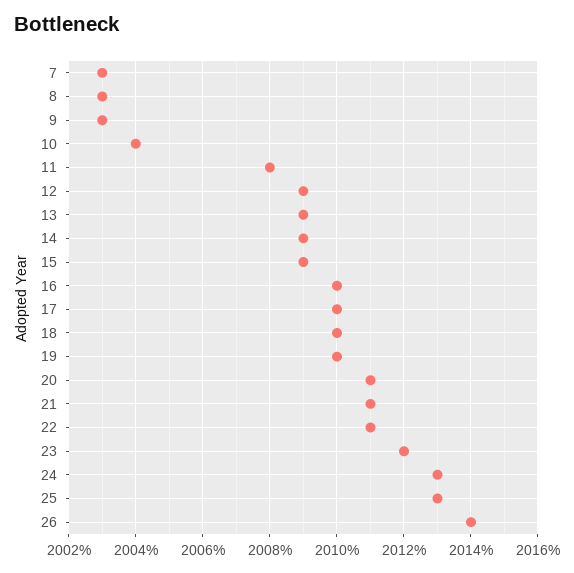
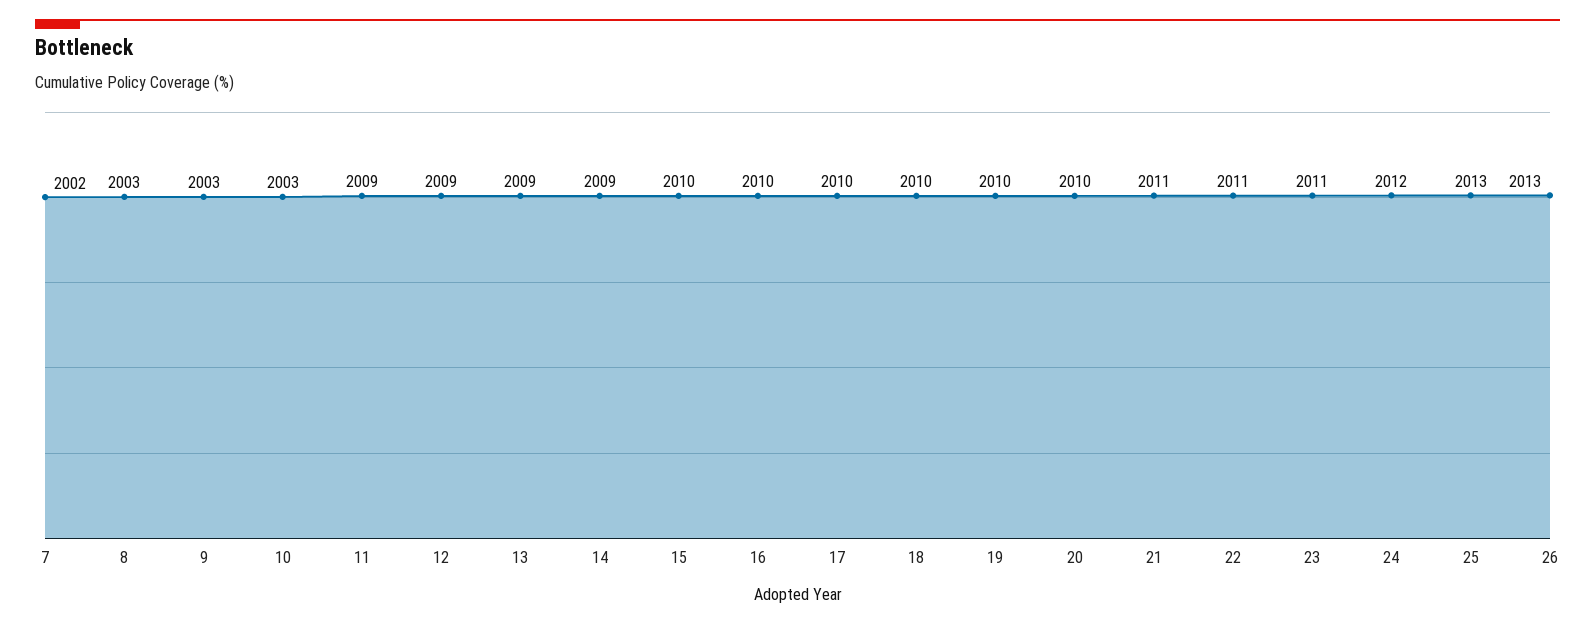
7: 2003 -> 2002
10: 2004 -> 2003
11: 2008 -> 2009
15: 2009 -> 2010
20: 2011 -> 2010
23: 2012 -> 2011
24: 2013 -> 2012
26: 2014 -> 2013

